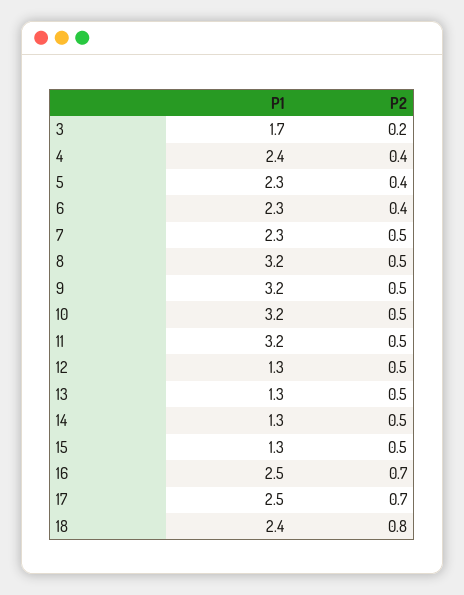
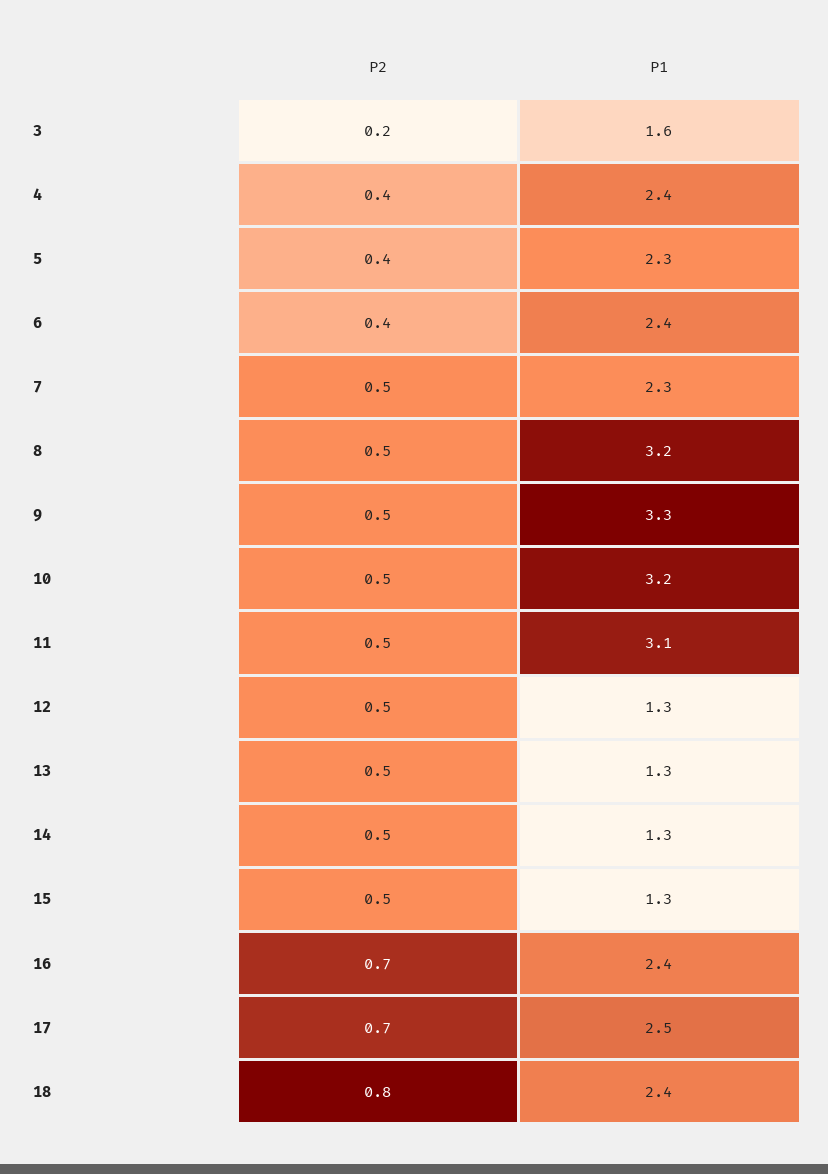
P1, 3: 1.7 -> 1.6
P1, 6: 2.3 -> 2.4
P1, 9: 3.2 -> 3.3
P1, 11: 3.2 -> 3.1
P1, 16: 2.5 -> 2.4

